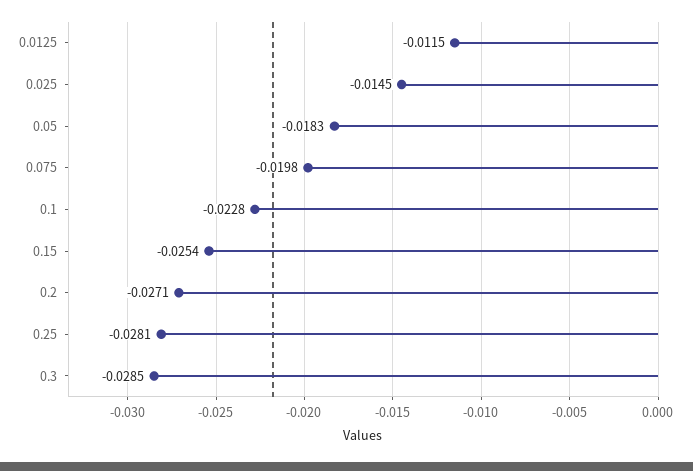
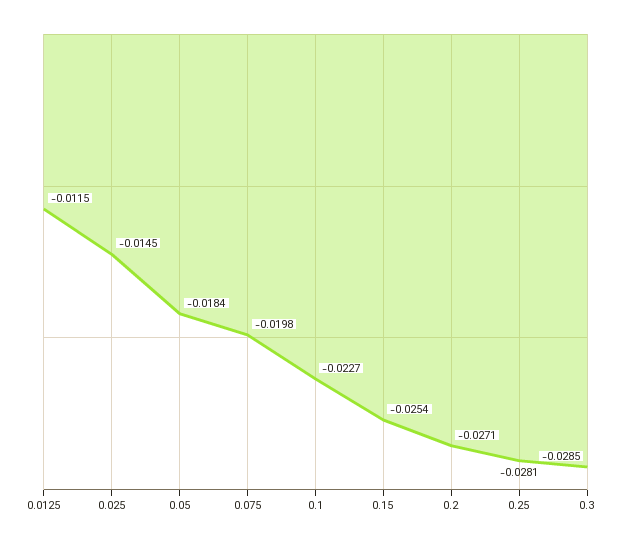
0.05: -0.0183 -> -0.0184
0.1: -0.0228 -> -0.0227

